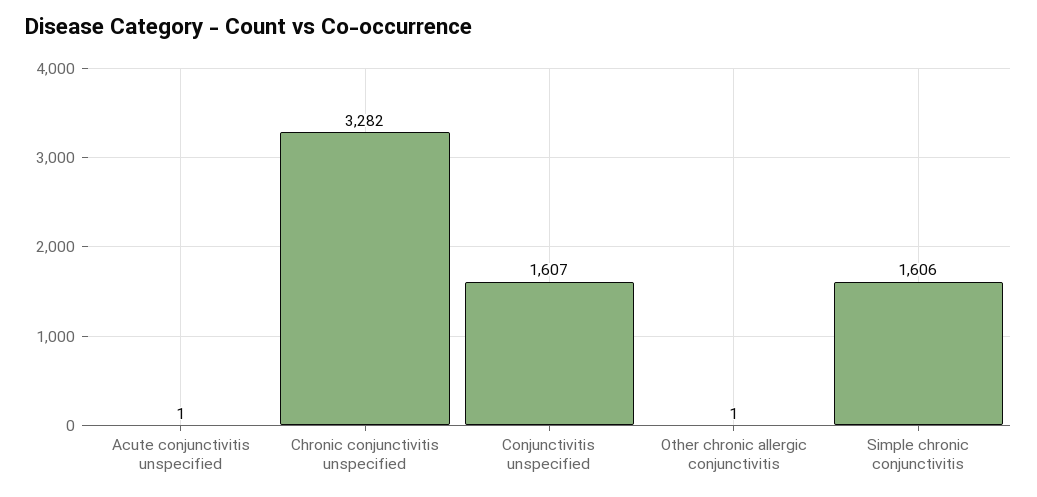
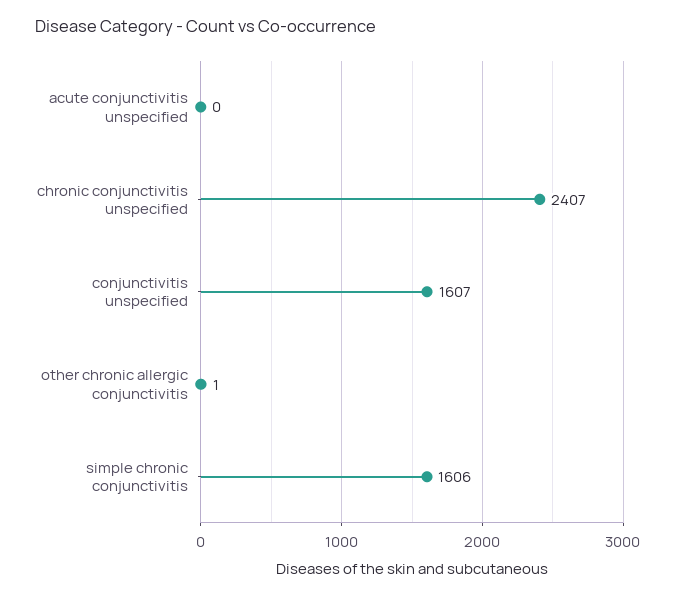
Acute conjunctivitis unspecified: 1 -> 0
Chronic conjunctivitis unspecified: 3282 -> 2407

